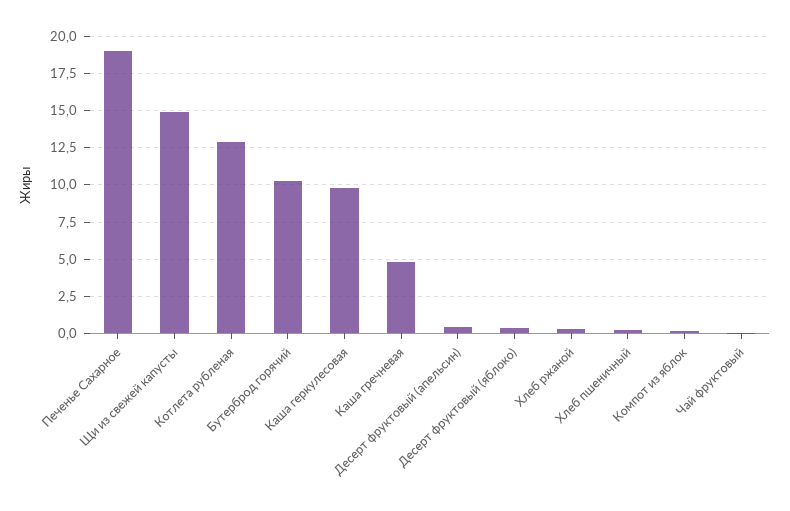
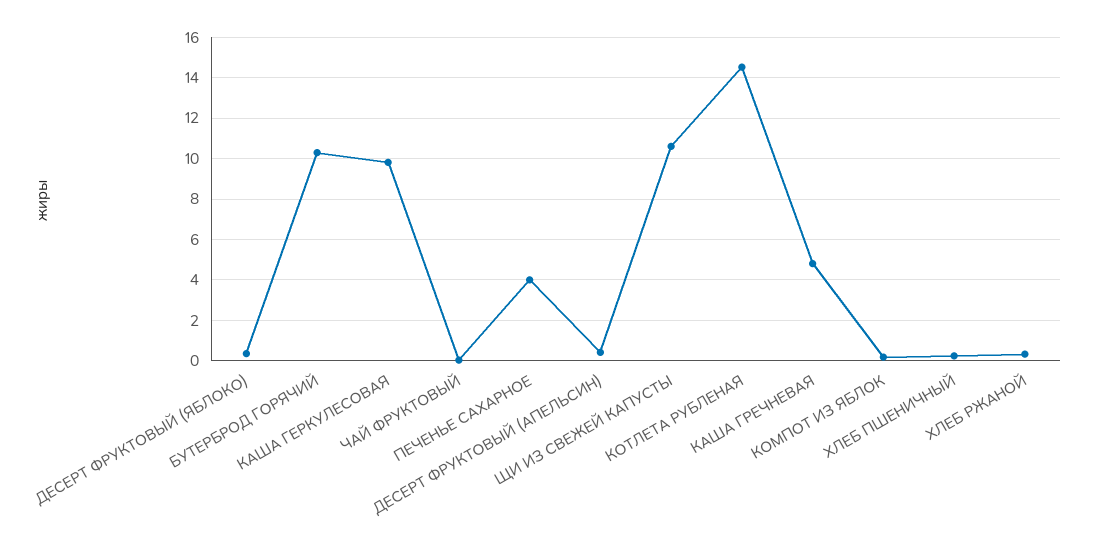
Печенье Сахарное: 19 -> 4
Щи из свежей капусты: 15 -> 10.5
Котлета рубленая: 13 -> 14.5

